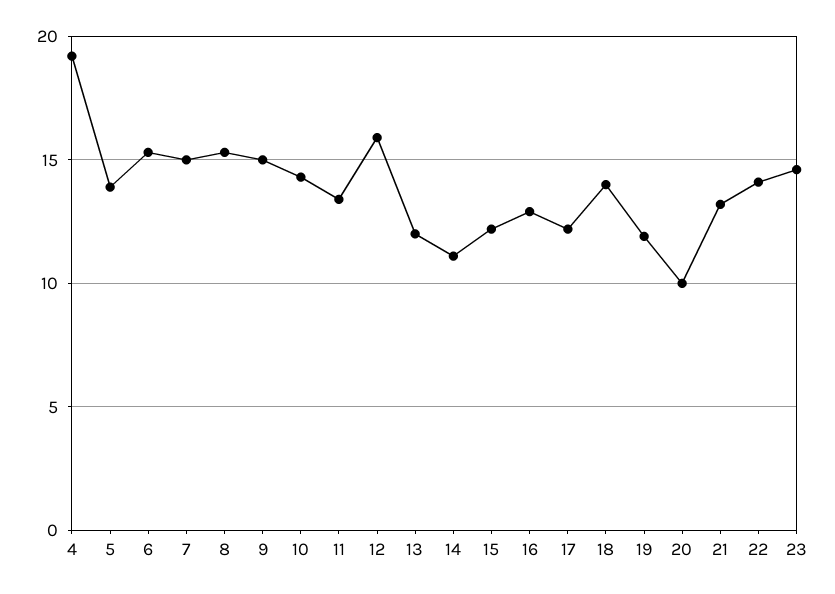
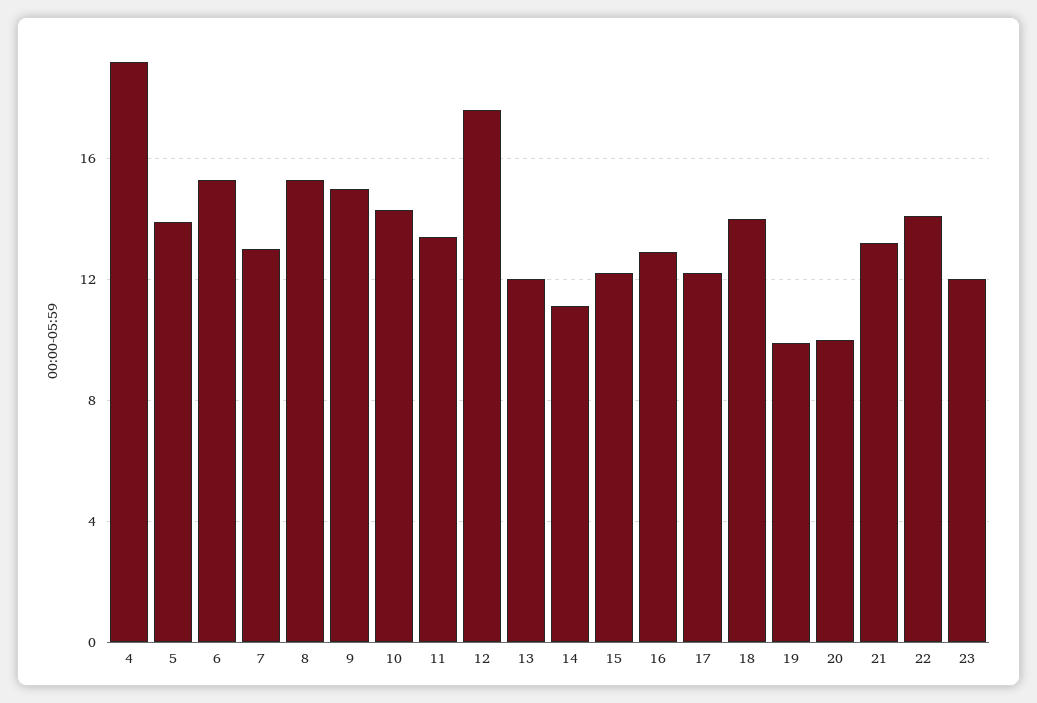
7: 15 -> 13
12: 16 -> 17.5
19: 12 -> 10
23: 14.5 -> 12

